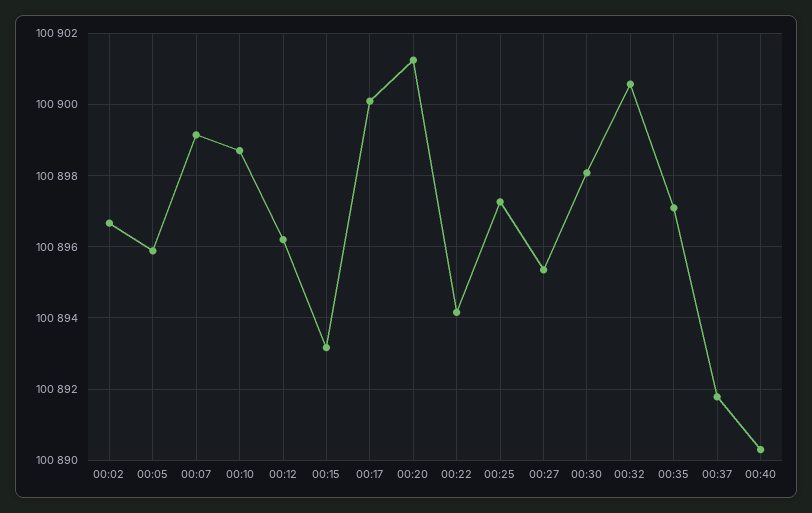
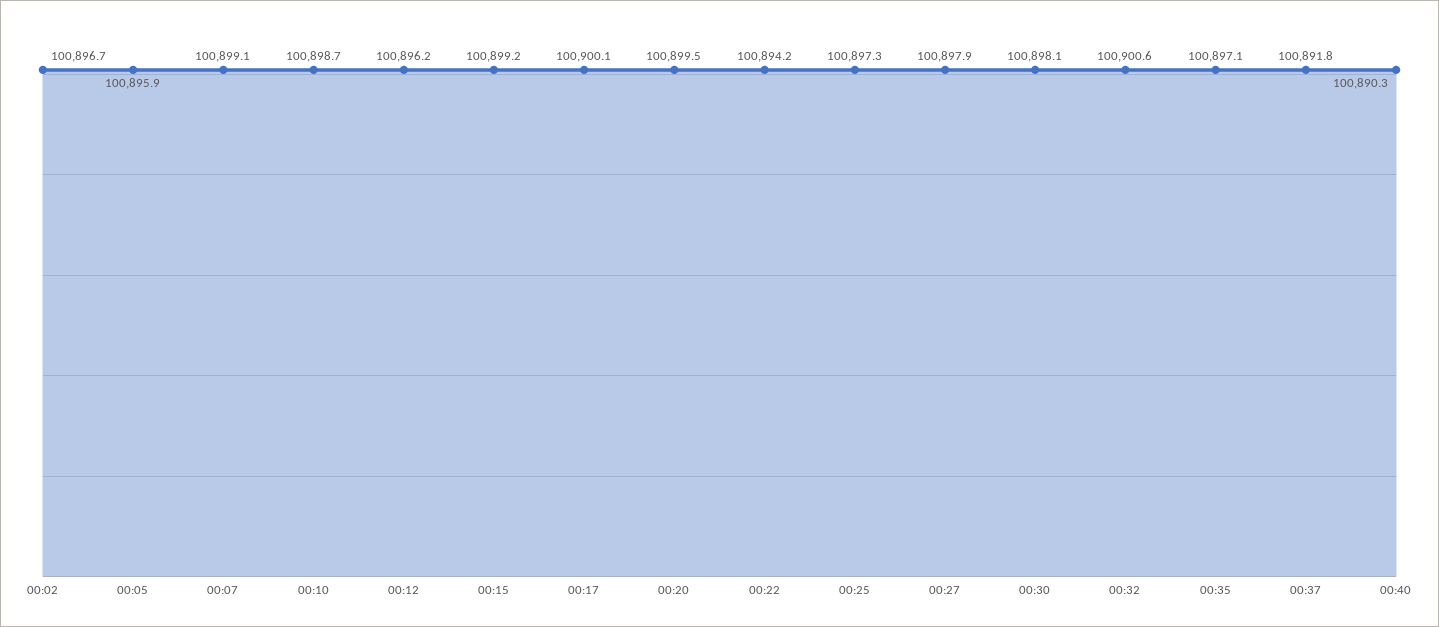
00:15: 100893.2 -> 100899.2
00:20: 100901.2 -> 100899.5
00:27: 100895.4 -> 100897.9

